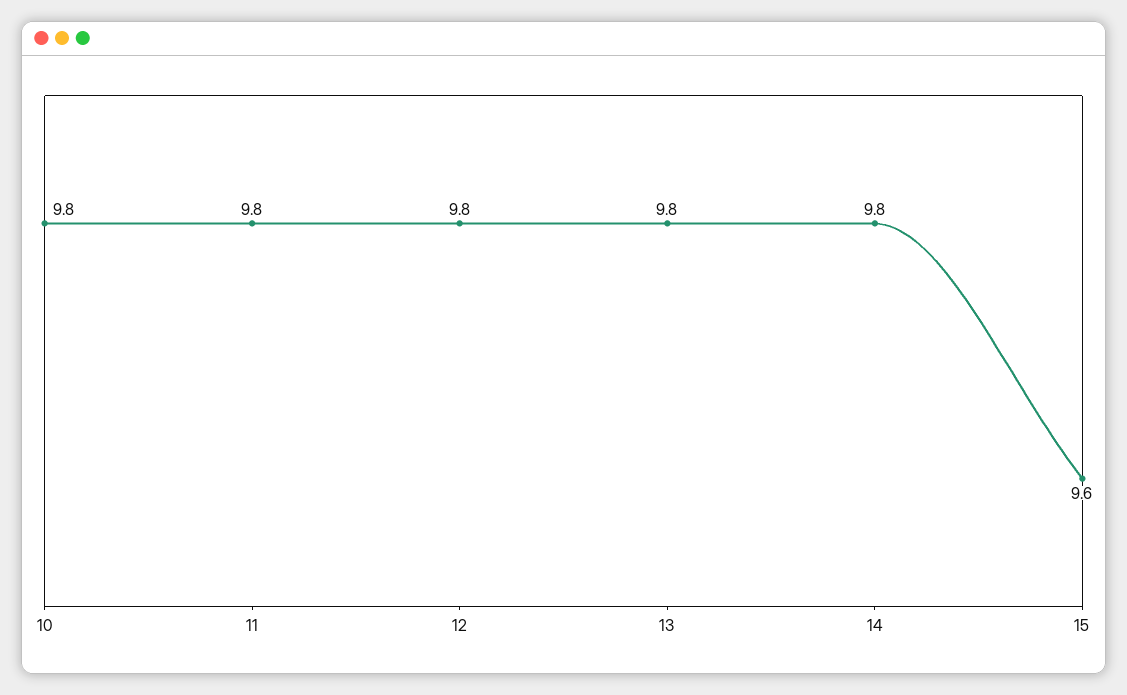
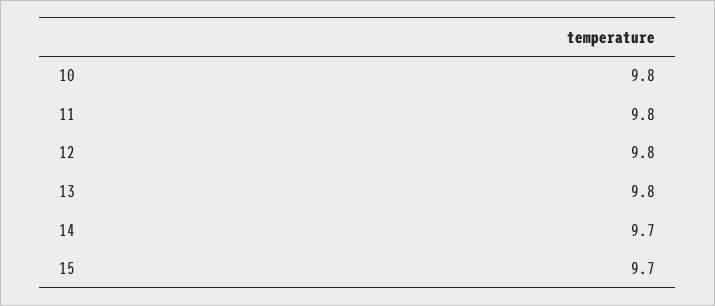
14: 9.8 -> 9.7
15: 9.6 -> 9.7

